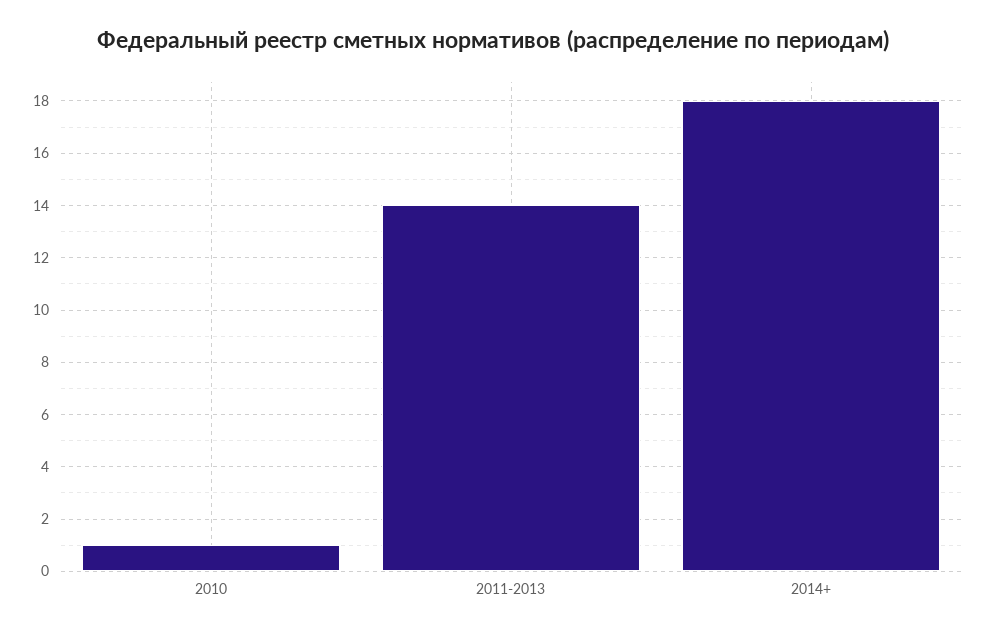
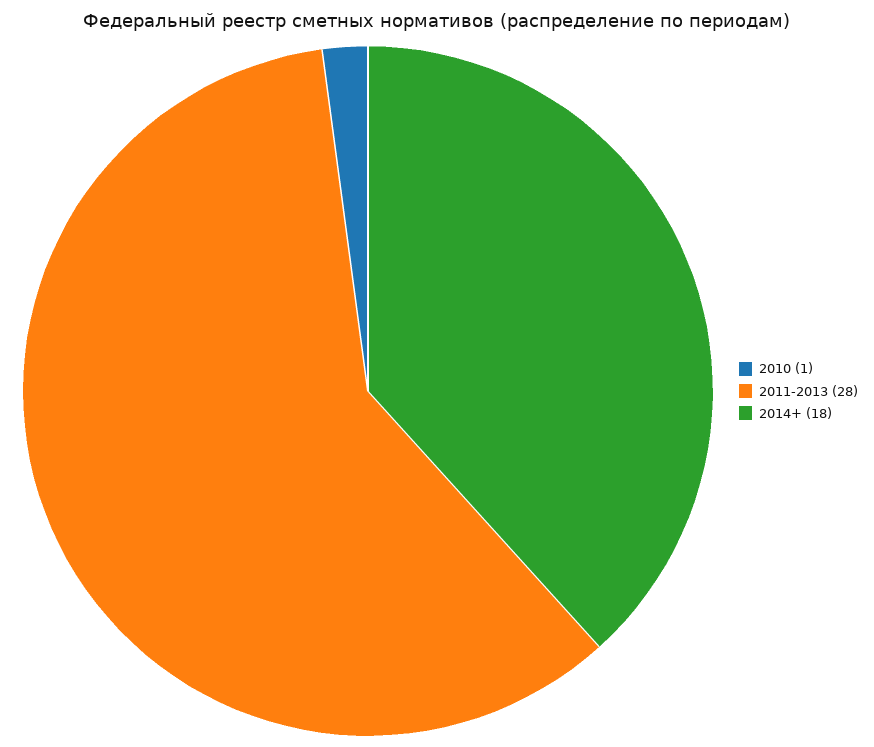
2011-2013: 14 -> 28

